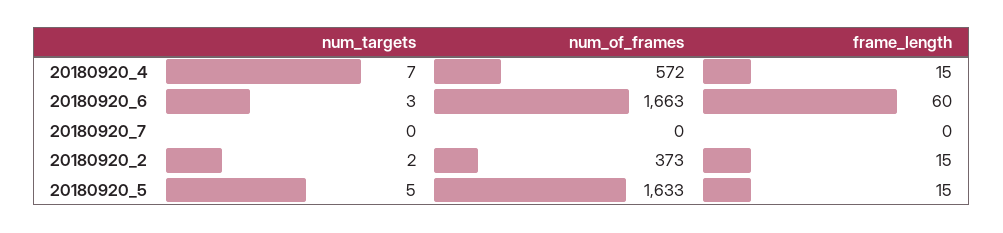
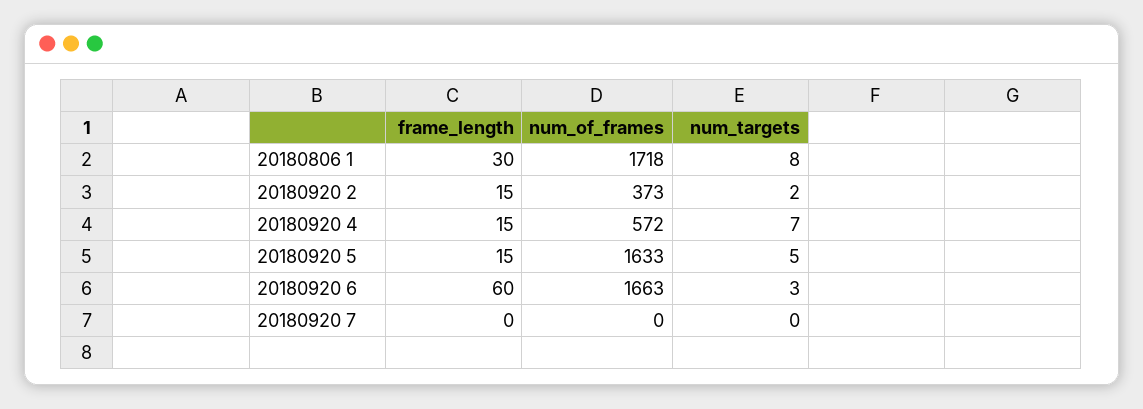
frame_length, 20180806 1: none -> 30
num_of_frames, 20180806 1: none -> 1718
num_targets, 20180806 1: none -> 8

